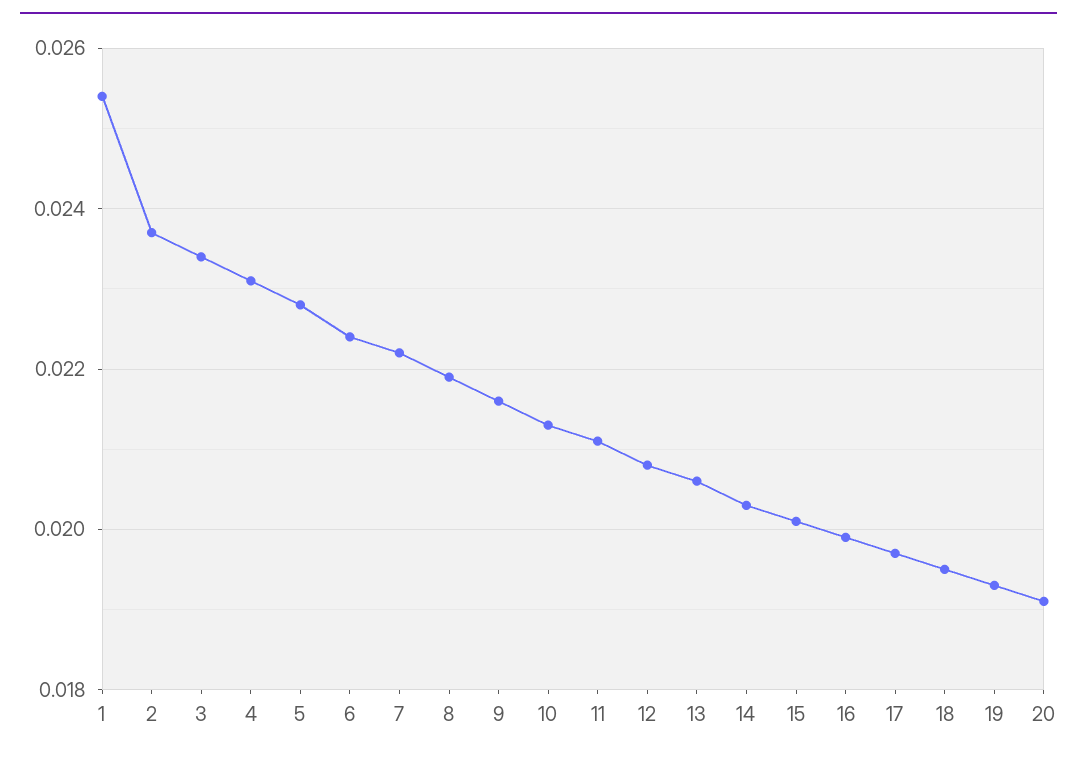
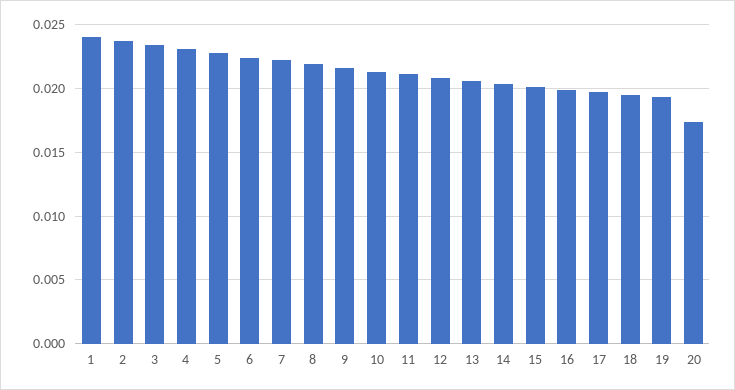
1: 0.0255 -> 0.024
20: 0.019 -> 0.0175

